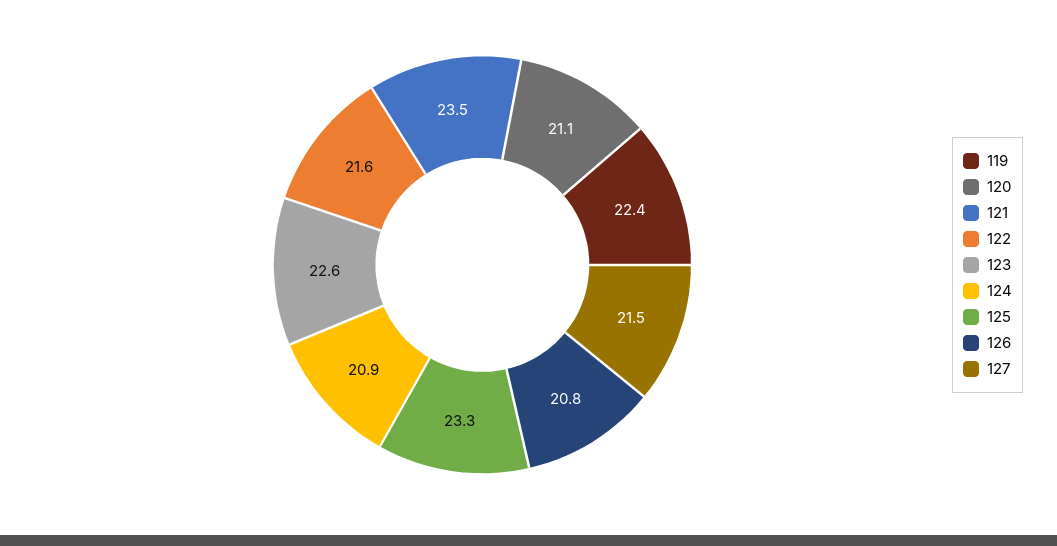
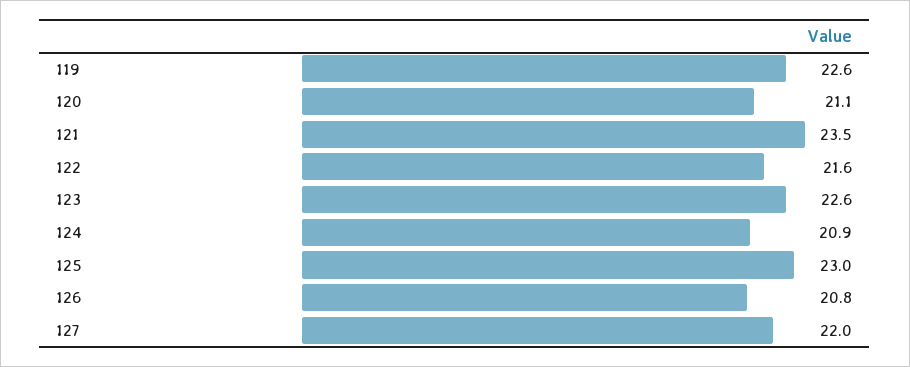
119: 22.4 -> 22.6
125: 23.3 -> 23
127: 21.5 -> 22

